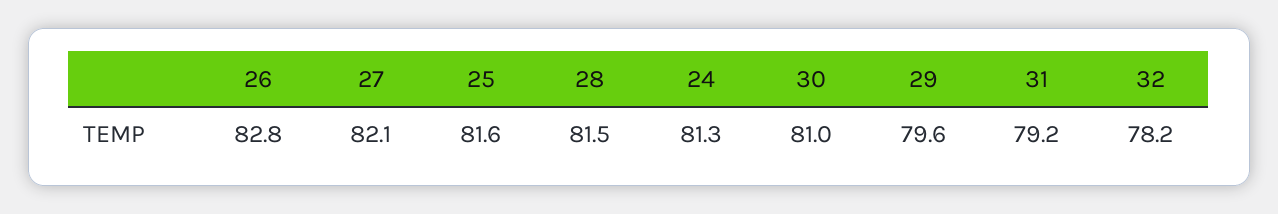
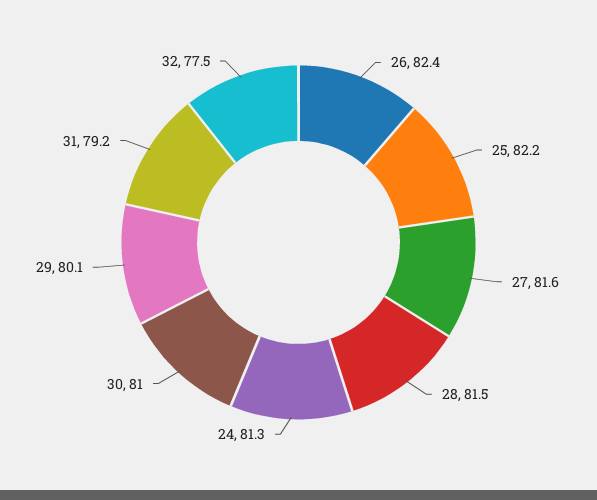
26: 82.8 -> 82.4
27: 82.1 -> 81.6
25: 81.6 -> 82.2
29: 79.6 -> 80.1
32: 78.2 -> 77.5

